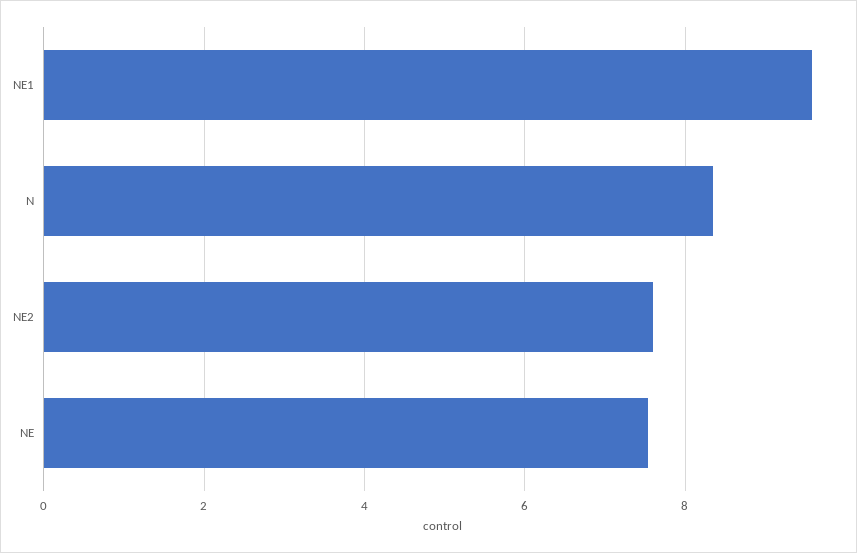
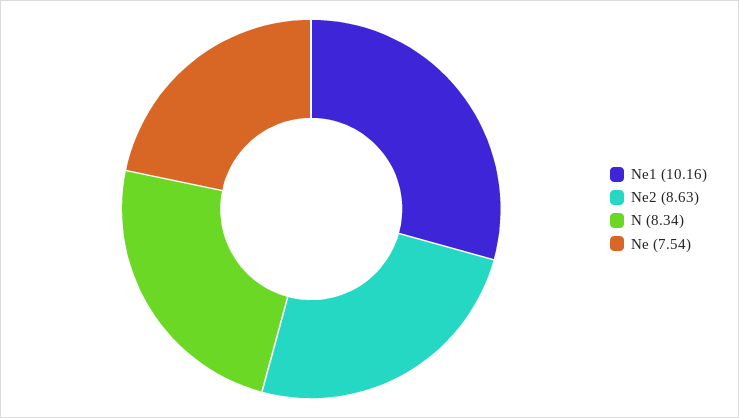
NE1: 9.6 -> 10.16
NE2: 7.6 -> 8.63

